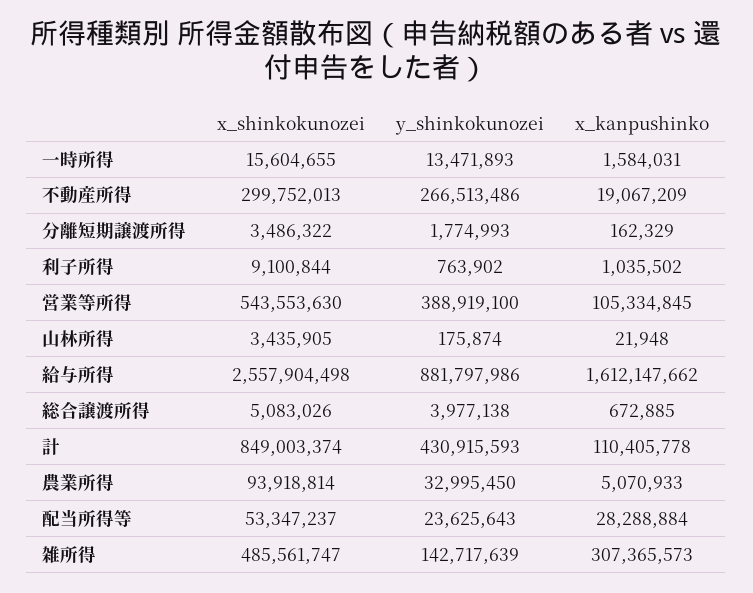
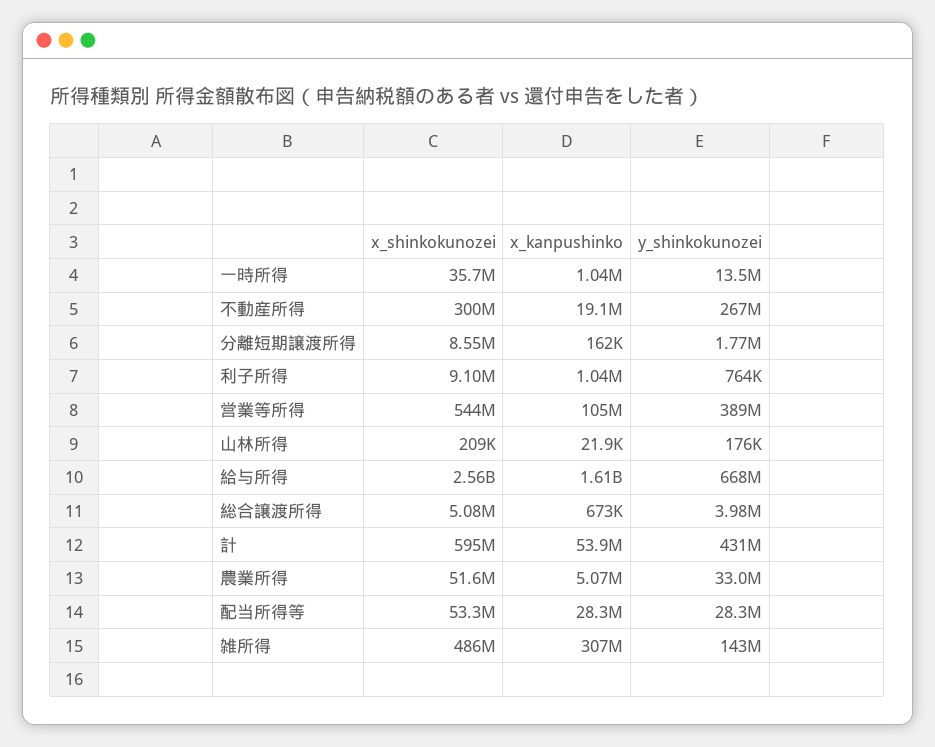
x_shinkokunozei, 一時所得: 15604655 -> 35700000
x_kanpushinko, 一時所得: 1584031 -> 1040000
x_shinkokunozei, 分離短期譲渡所得: 3486322 -> 8550000
x_shinkokunozei, 山林所得: 3435905 -> 209000
y_shinkokunozei, 給与所得: 881797986 -> 668000000
x_shinkokunozei, 計: 849003374 -> 595000000
x_kanpushinko, 計: 110405778 -> 53900000
x_shinkokunozei, 農業所得: 93918814 -> 51600000
y_shinkokunozei, 配当所得等: 23625643 -> 28300000

